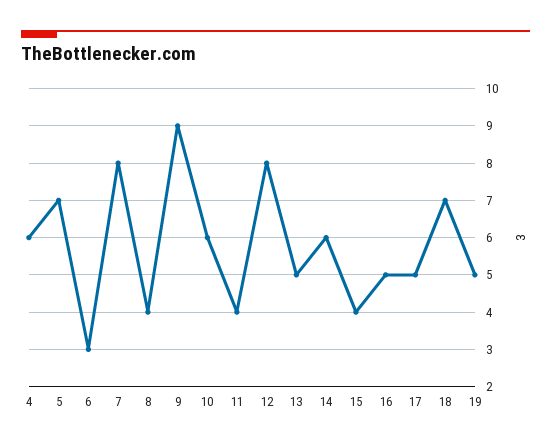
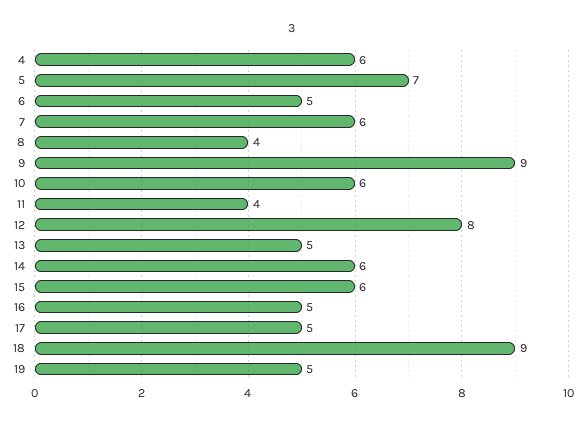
6: 3 -> 5
7: 8 -> 6
15: 4 -> 6
18: 7 -> 9

